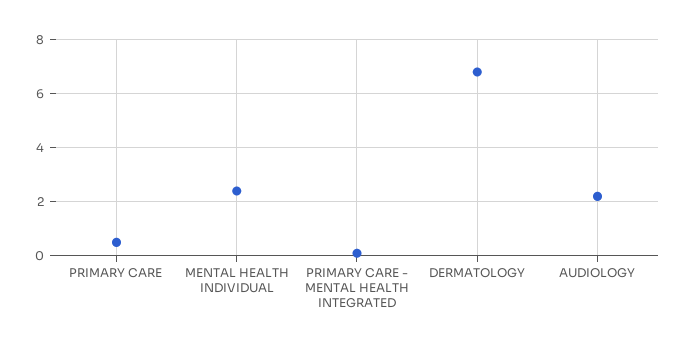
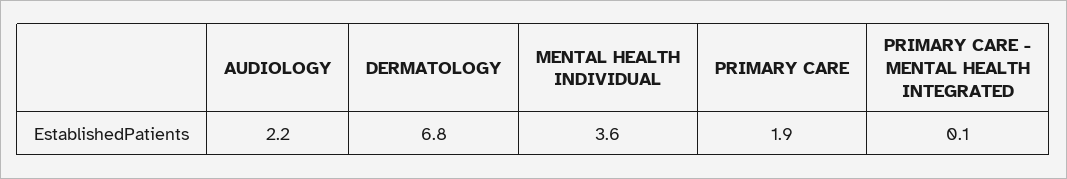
PRIMARY CARE: 0.5 -> 1.9
MENTAL HEALTH INDIVIDUAL: 2.5 -> 3.6

